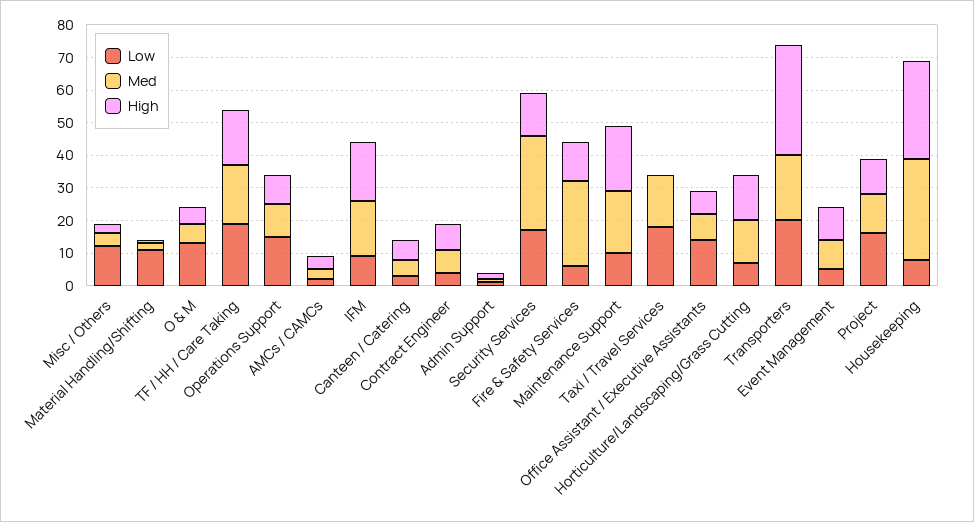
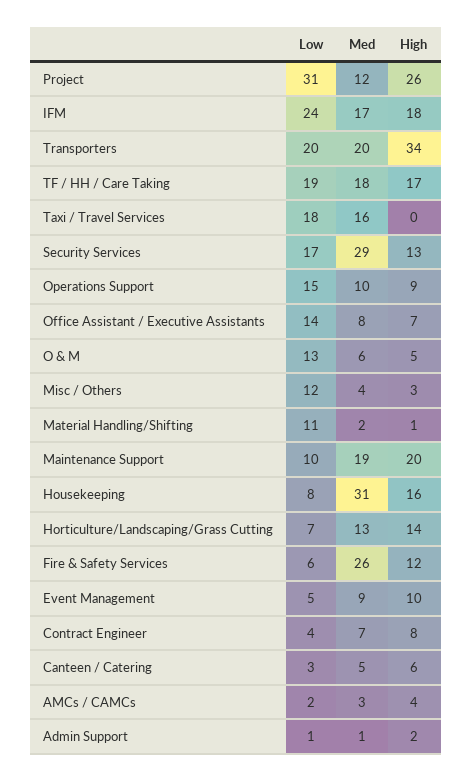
Low, IFM: 10 -> 24
Low, Project: 15 -> 31
High, Project: 10 -> 26
High, Housekeeping: 30 -> 16

